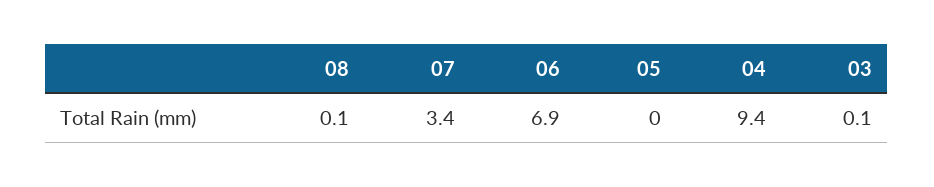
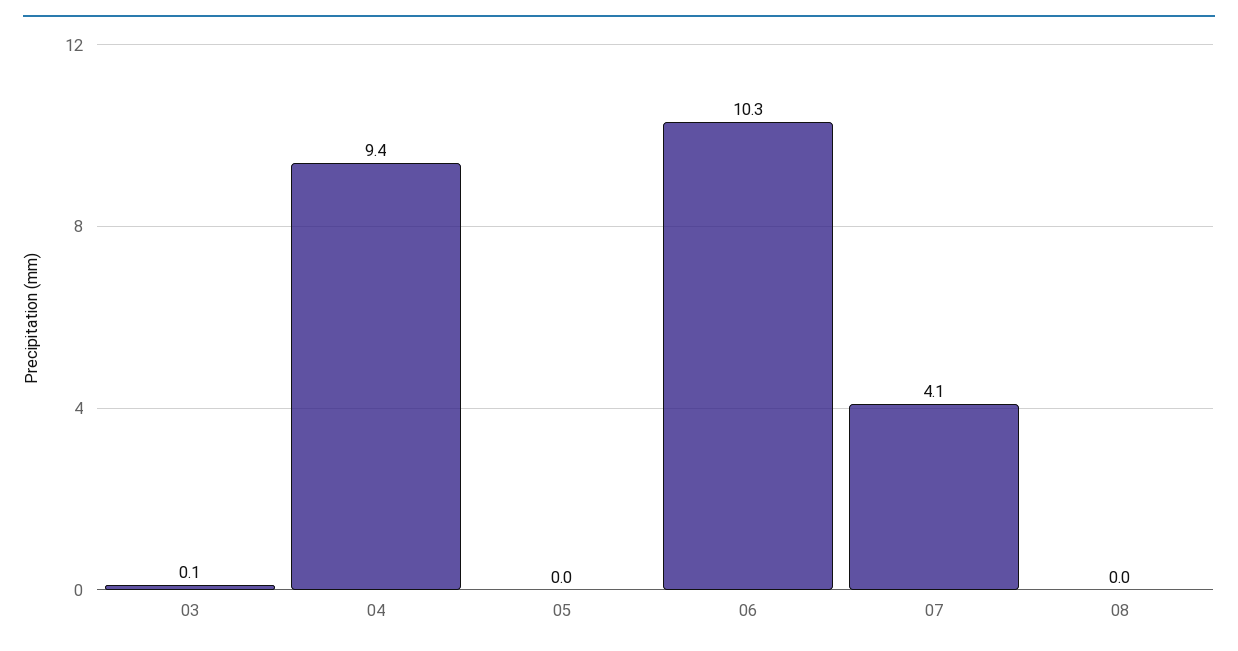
08: 0.1 -> 0
07: 3.4 -> 4.1
06: 6.9 -> 10.3

